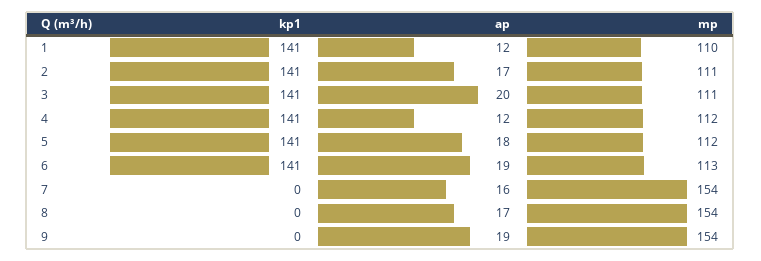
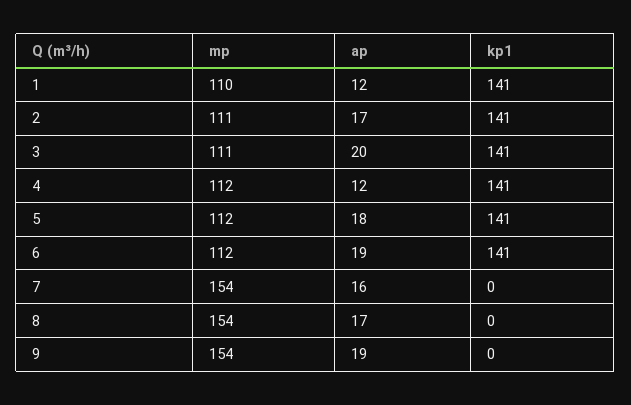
mp, 6: 113 -> 112

